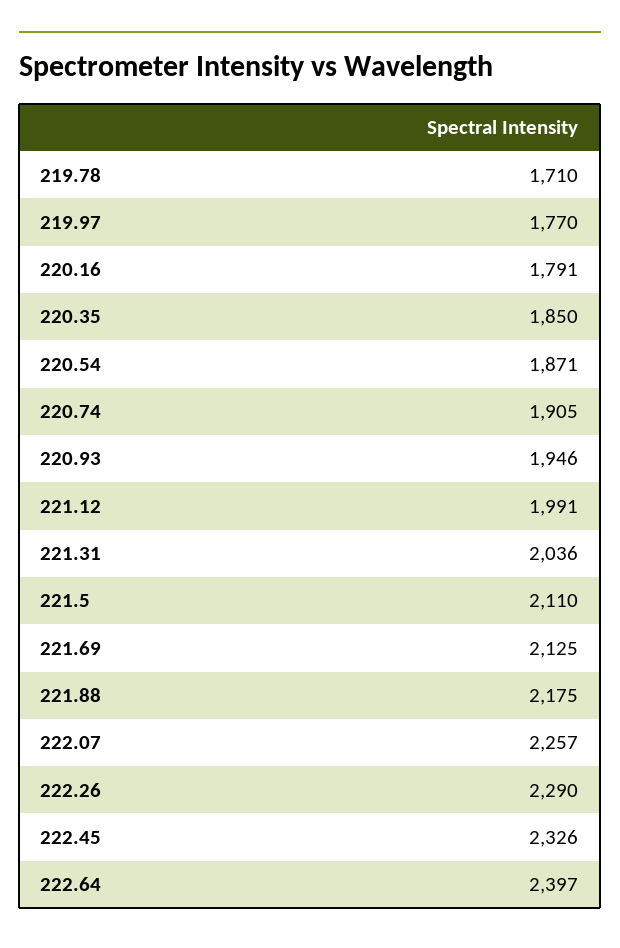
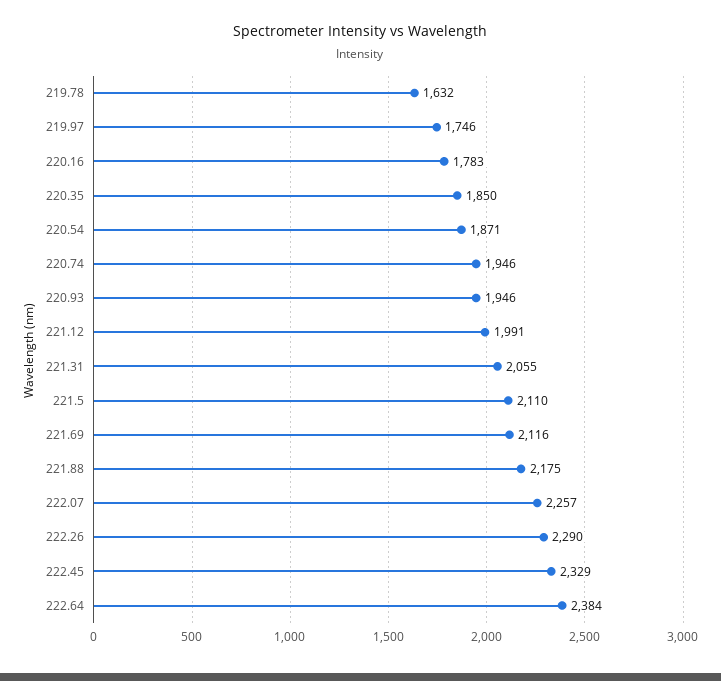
219.78: 1710 -> 1632
219.97: 1770 -> 1746
220.16: 1791 -> 1783
220.74: 1905 -> 1946
221.31: 2036 -> 2055
221.69: 2125 -> 2116
222.45: 2326 -> 2329
222.64: 2397 -> 2384

